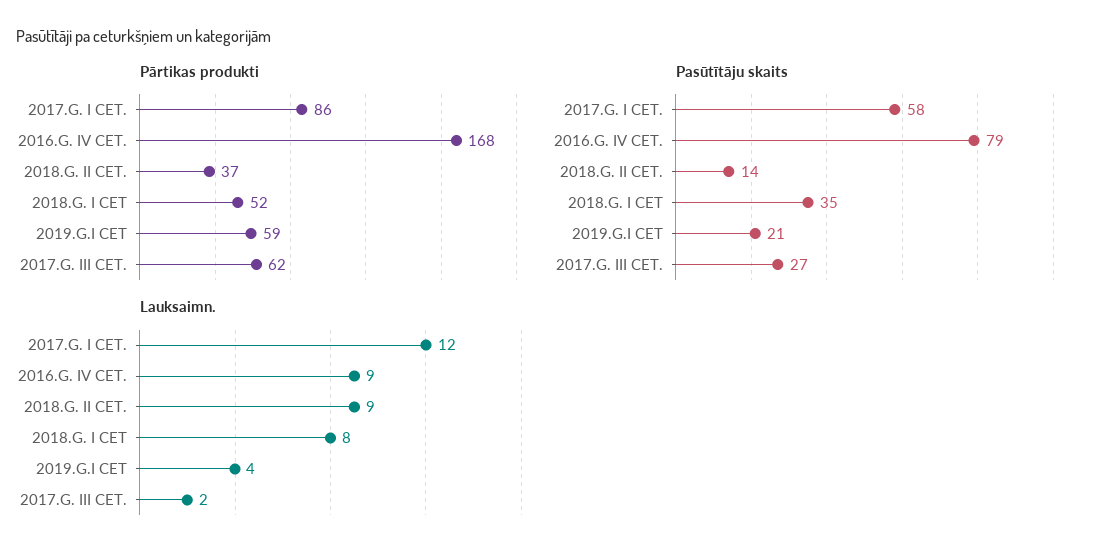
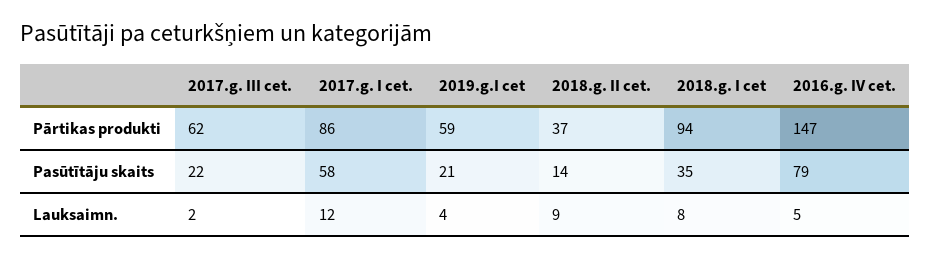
Pārtikas produkti, 2016.G. IV CET.: 168 -> 147
Pārtikas produkti, 2018.G. I CET: 52 -> 94
Pasūtītāju skaits, 2017.G. III CET.: 27 -> 22
Lauksaimn., 2016.G. IV CET.: 9 -> 5

